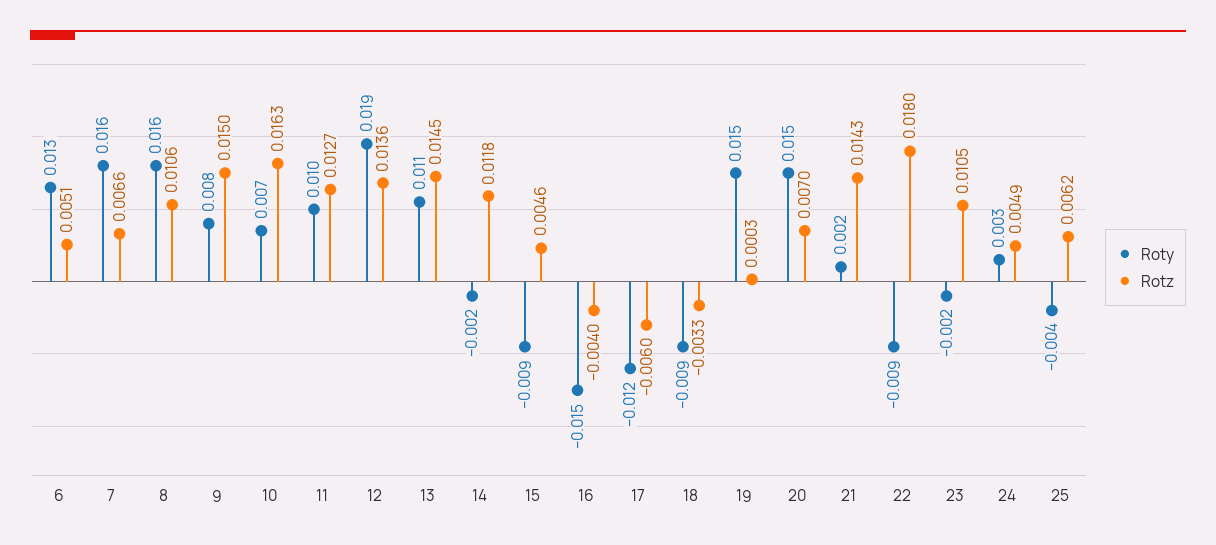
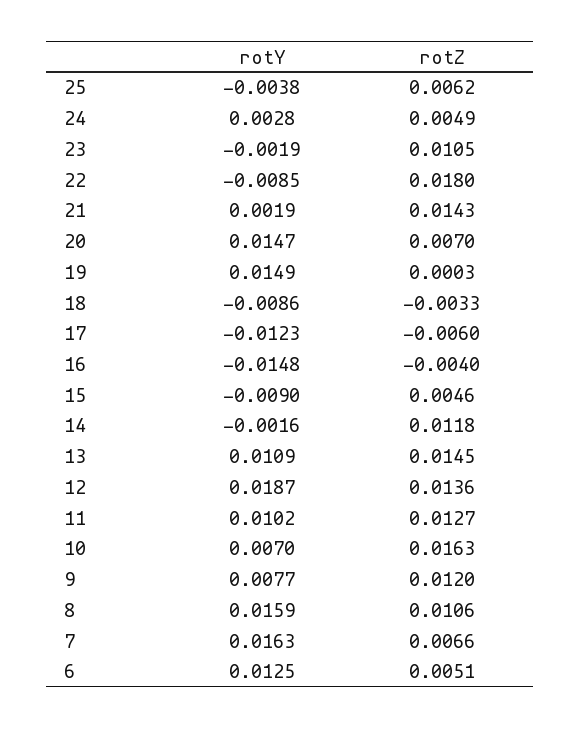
Rotz, 9: 0.015 -> 0.012

